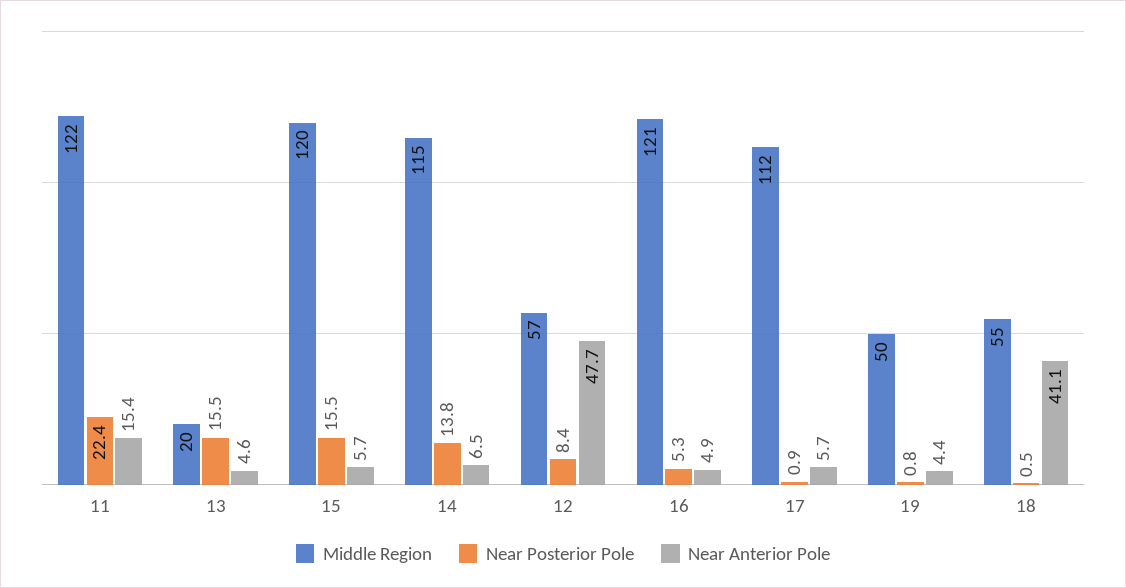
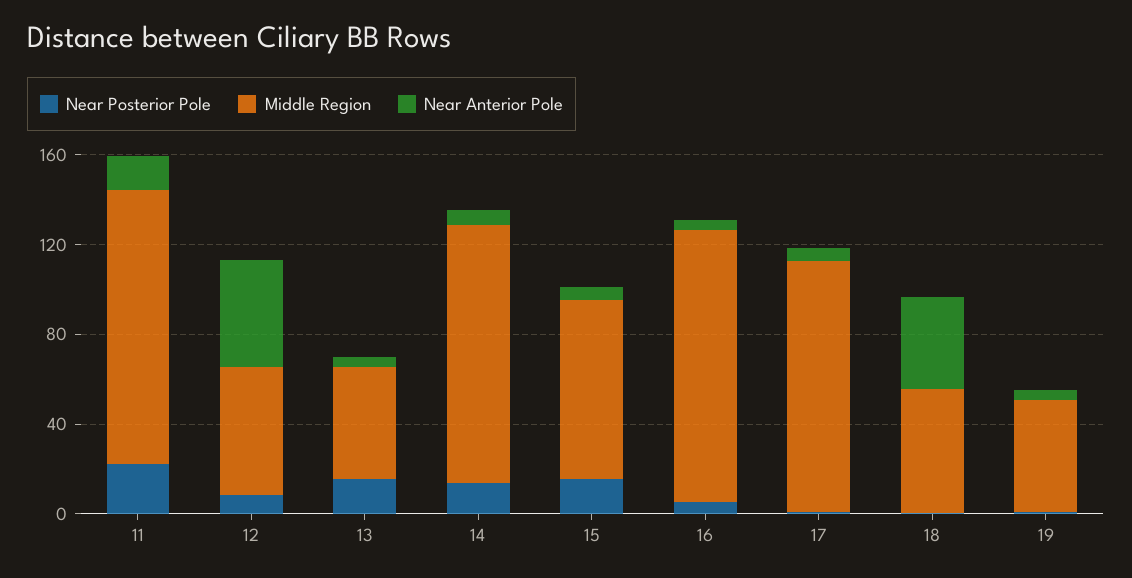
Middle Region, 13: 20 -> 50
Middle Region, 15: 120 -> 80

